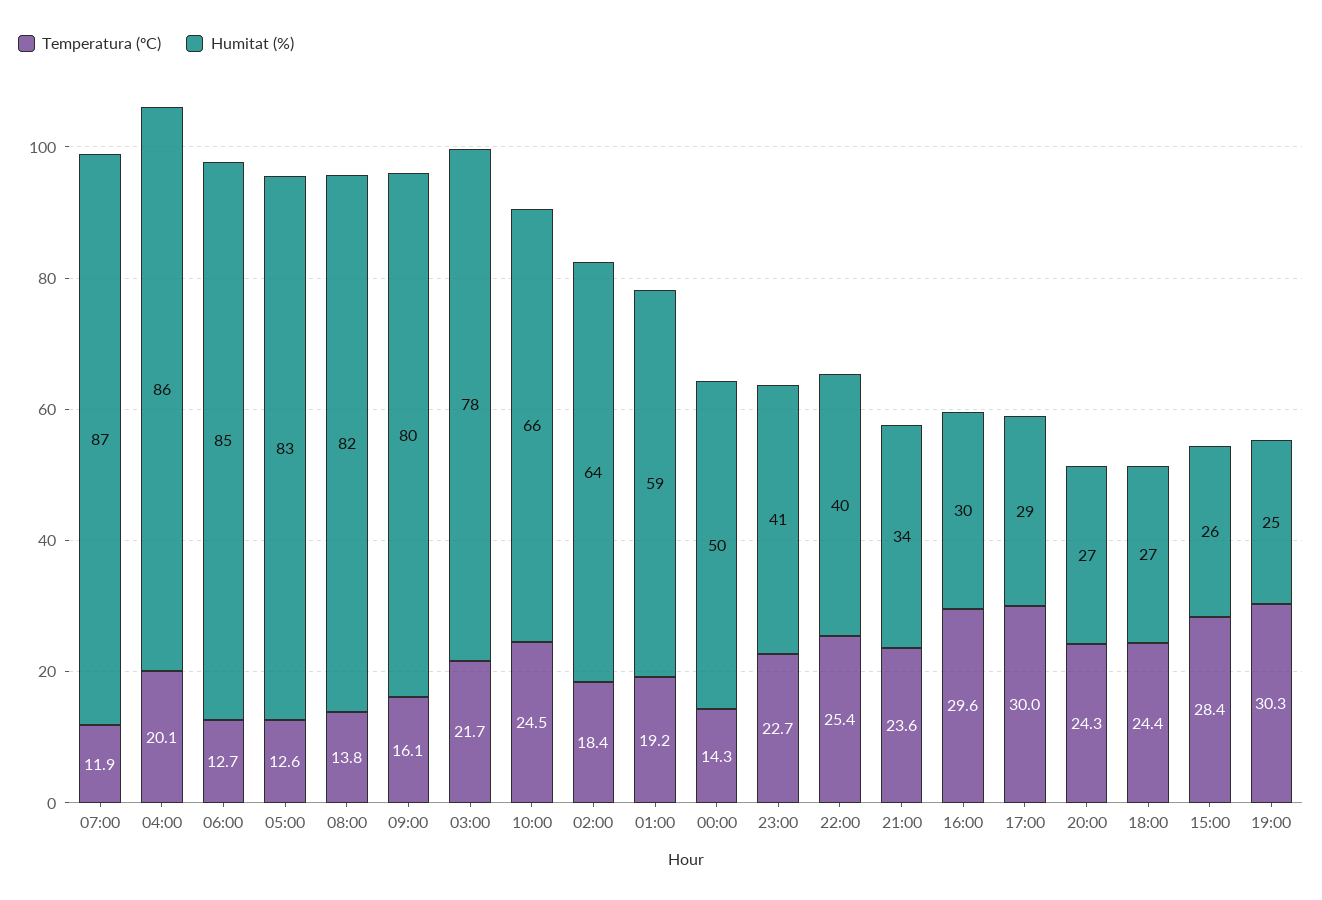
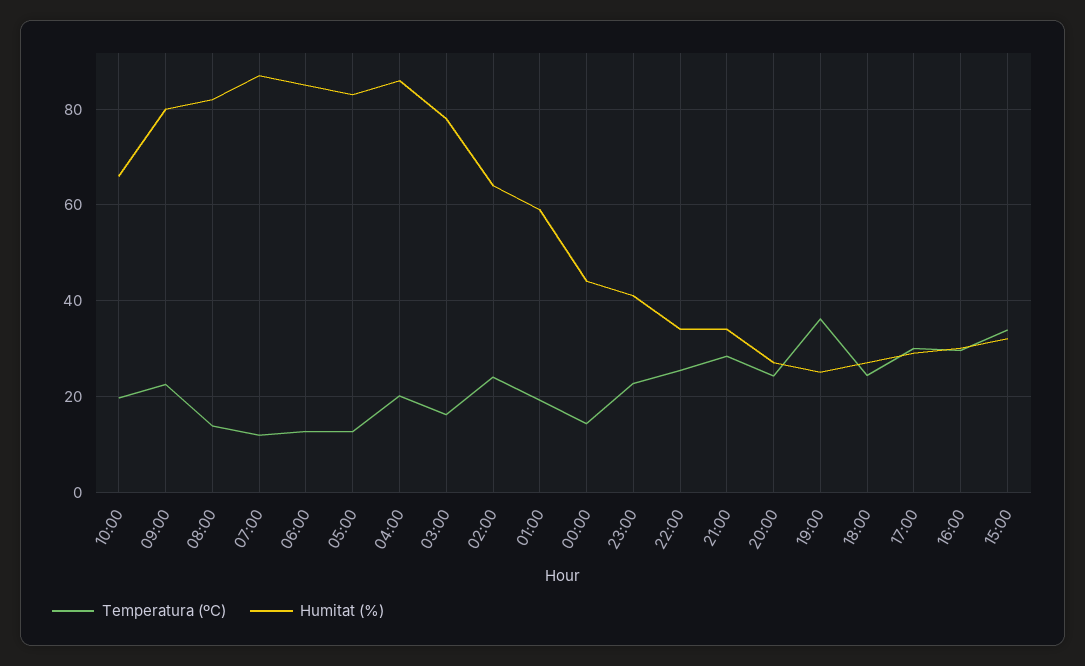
Temperatura (ºC), 09:00: 16.1 -> 22
Temperatura (ºC), 03:00: 21.7 -> 16
Temperatura (ºC), 10:00: 24.5 -> 20
Temperatura (ºC), 02:00: 18.4 -> 24
Humitat (%), 00:00: 50 -> 44
Humitat (%), 22:00: 40 -> 34
Temperatura (ºC), 21:00: 23.6 -> 28
Temperatura (ºC), 15:00: 28.4 -> 34
Humitat (%), 15:00: 26 -> 32
Temperatura (ºC), 19:00: 30.3 -> 36

